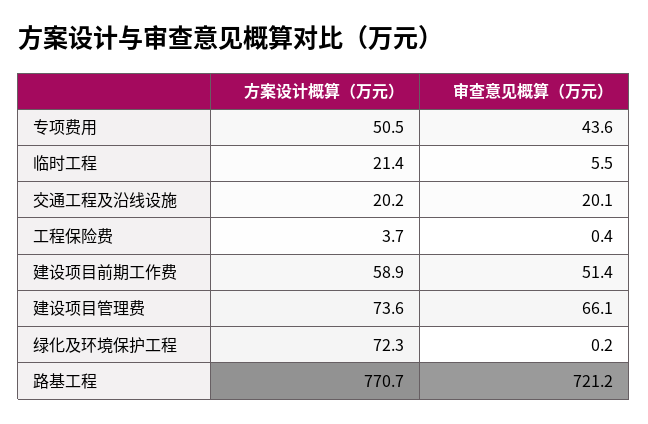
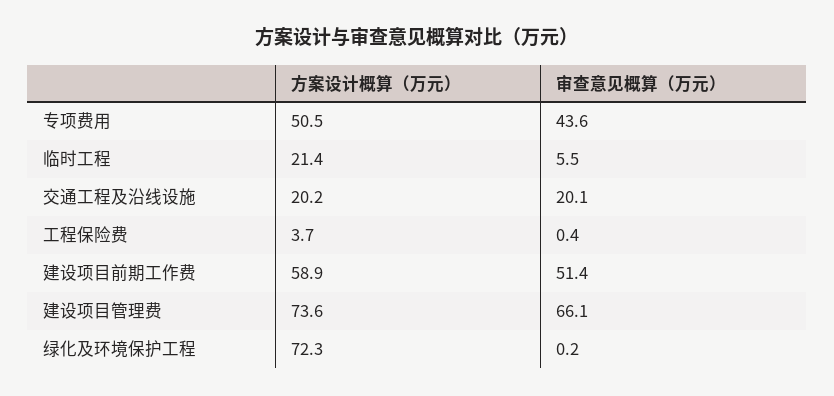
方案设计概算（万元）, 路基工程: 770.7 -> none
审查意见概算（万元）, 路基工程: 721.2 -> none

